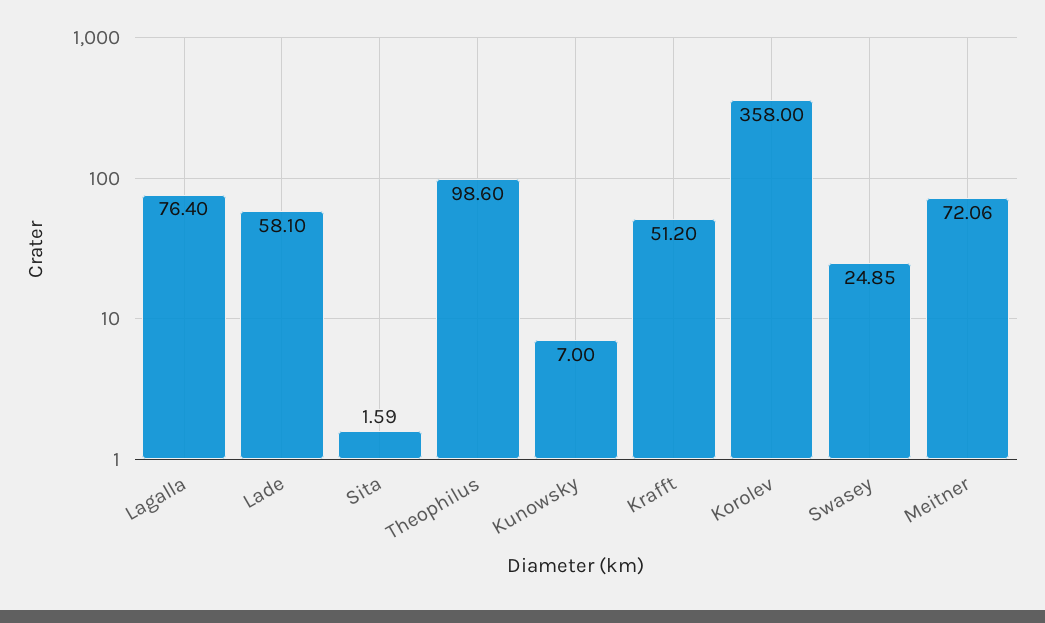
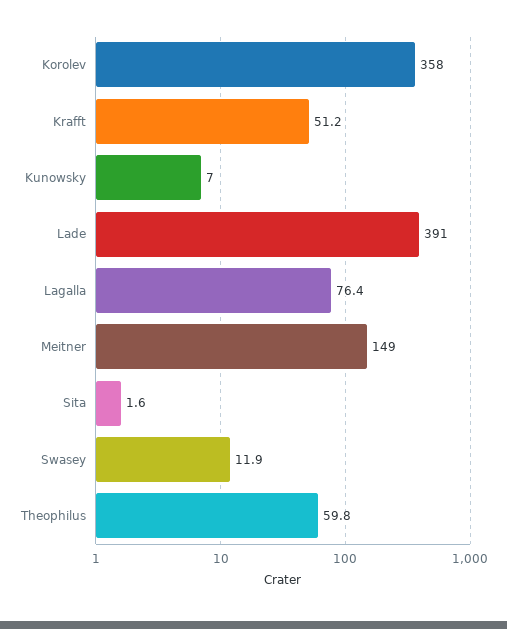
Lade: 58.1 -> 391
Theophilus: 98.6 -> 59.8
Swasey: 24.85 -> 11.9
Meitner: 72.06 -> 149

